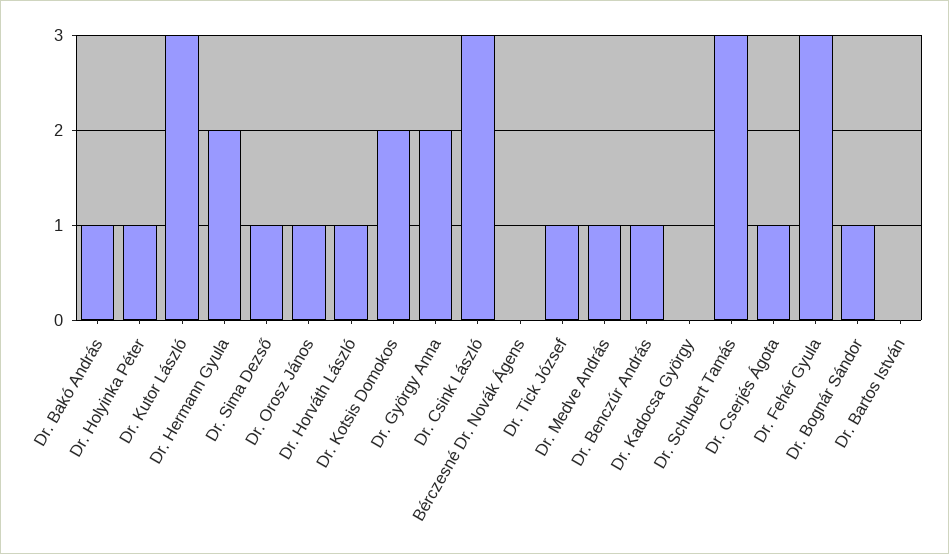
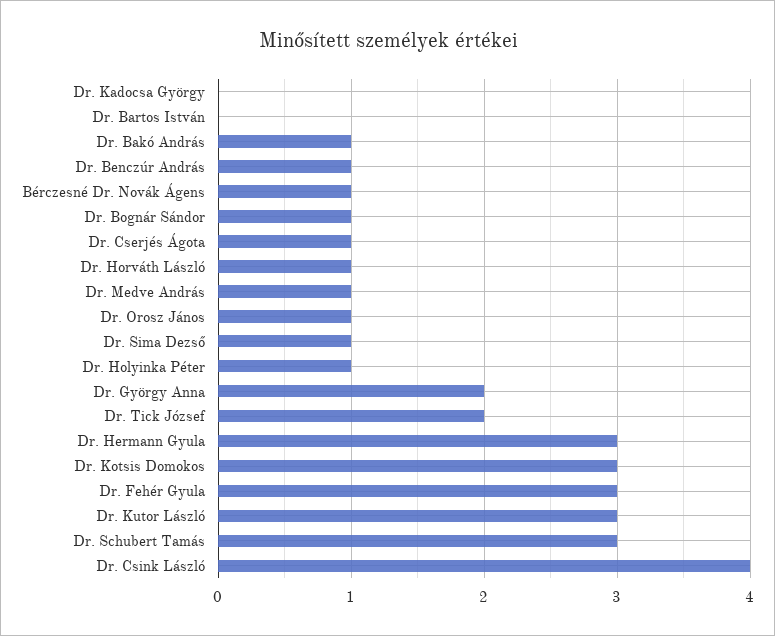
Dr. Hermann Gyula: 2 -> 3
Dr. Kotsis Domokos: 2 -> 3
Dr. Csink László: 3 -> 4
Bérczesné Dr. Novák Ágens: 0 -> 1
Dr. Tick József: 1 -> 2

